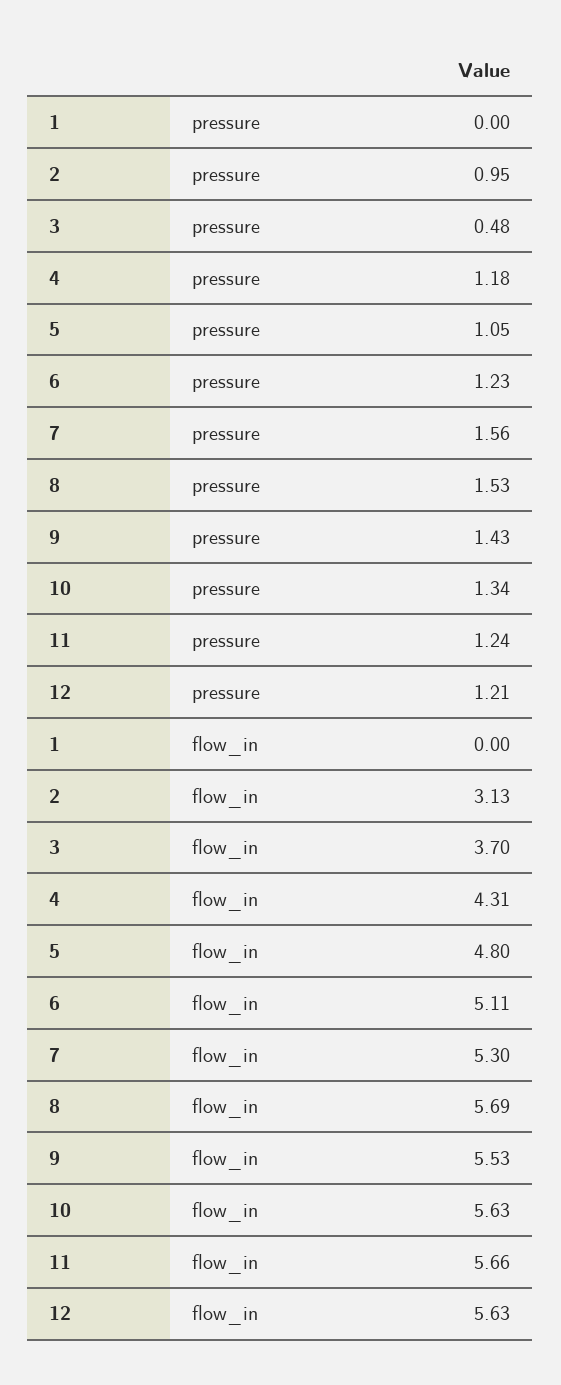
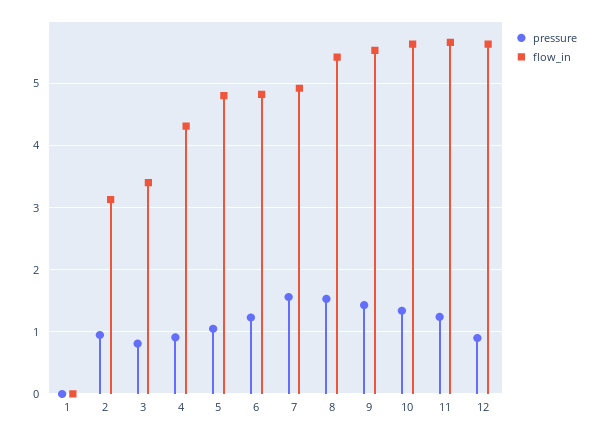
pressure, 3: 0.48 -> 0.8
pressure, 4: 1.18 -> 0.9
pressure, 12: 1.21 -> 0.9
flow_in, 3: 3.7 -> 3.4
flow_in, 6: 5.11 -> 4.8
flow_in, 7: 5.3 -> 4.9
flow_in, 8: 5.69 -> 5.4

